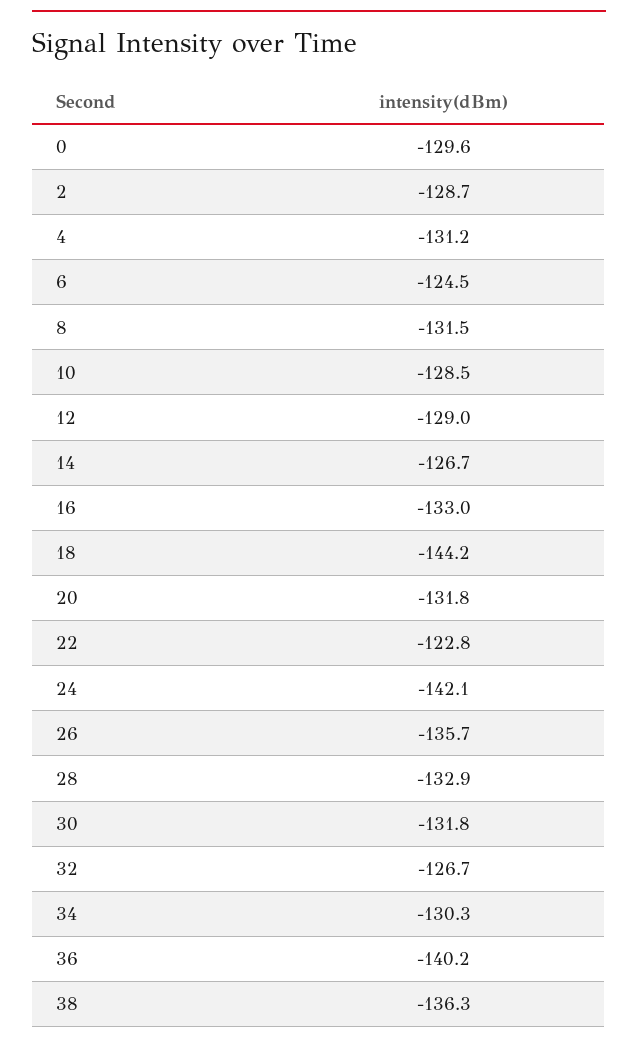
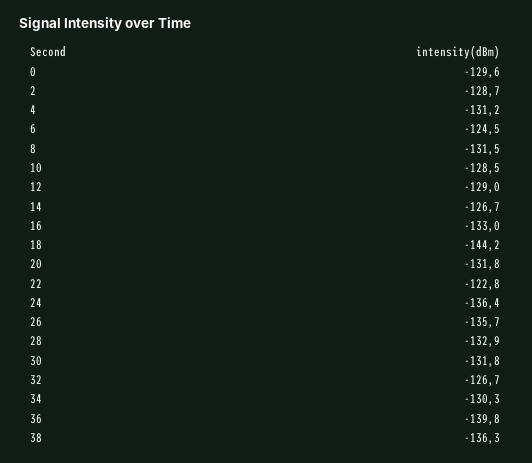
24: -142.1 -> -136.4
36: -140.2 -> -139.8

